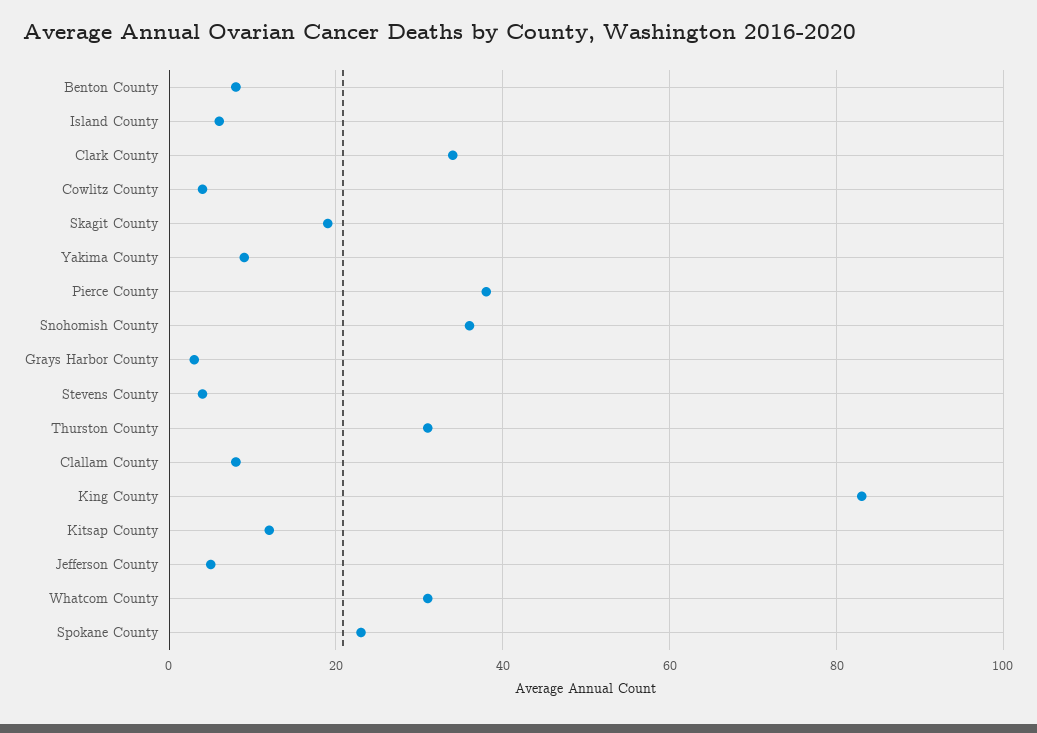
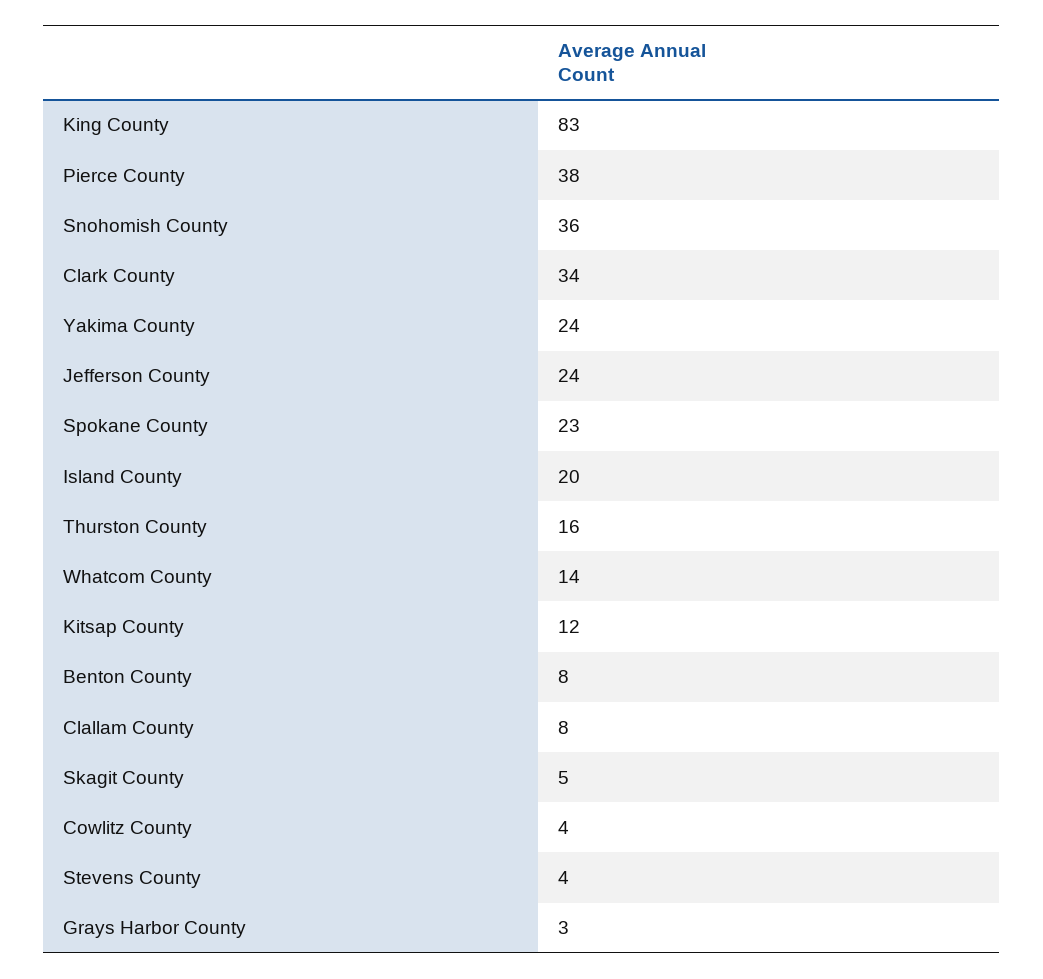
Island County: 5 -> 20
Skagit County: 20 -> 5
Yakima County: 10 -> 24
Thurston County: 30 -> 16
Jefferson County: 5 -> 24
Whatcom County: 30 -> 14

